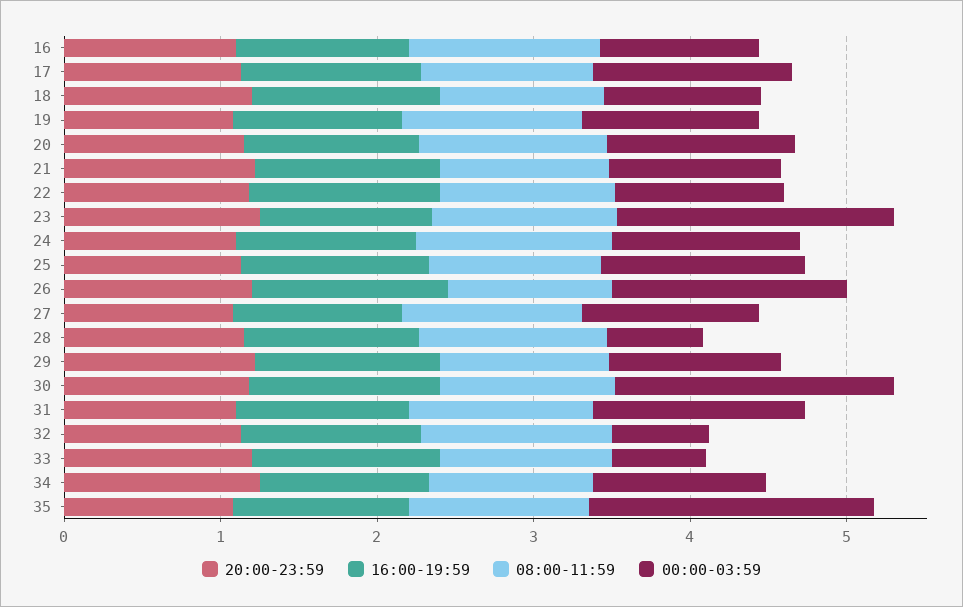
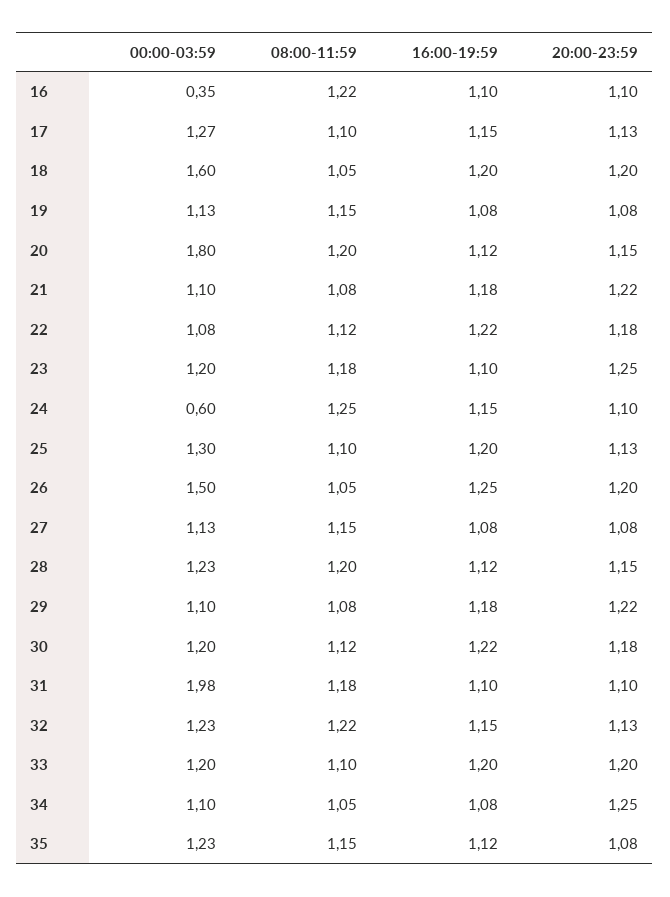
00:00-03:59, 16: 1 -> 0.35
00:00-03:59, 18: 1 -> 1.6
00:00-03:59, 20: 1.2 -> 1.8
00:00-03:59, 23: 1.8 -> 1.2
00:00-03:59, 24: 1.2 -> 0.6
00:00-03:59, 28: 0.6 -> 1.23
00:00-03:59, 30: 1.8 -> 1.2
00:00-03:59, 31: 1.4 -> 1.98
00:00-03:59, 32: 0.6 -> 1.23
00:00-03:59, 33: 0.6 -> 1.2
00:00-03:59, 35: 1.8 -> 1.23

